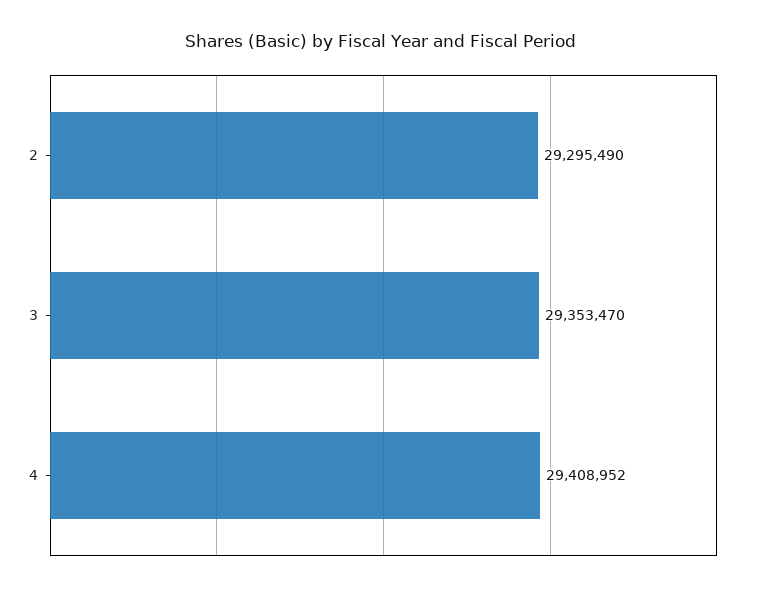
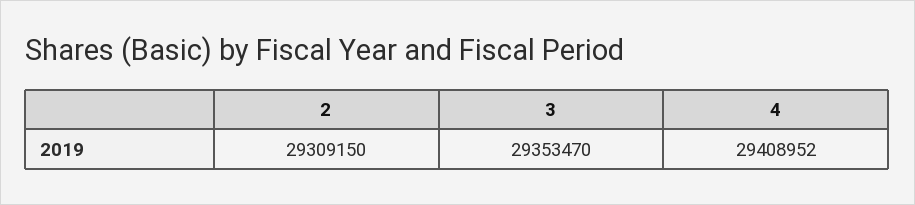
2: 29295490 -> 29309150

